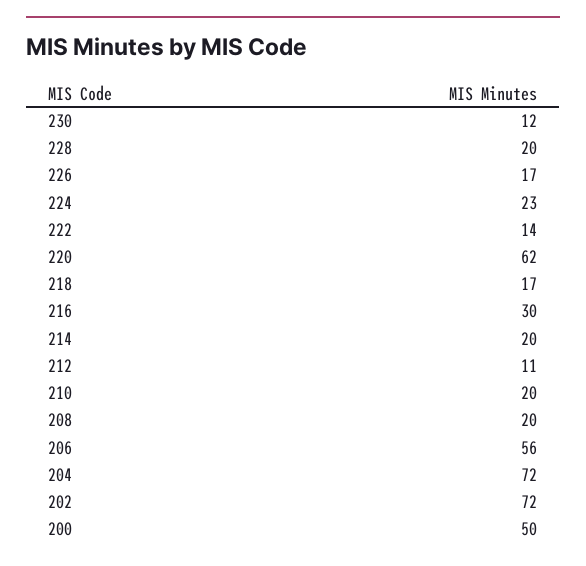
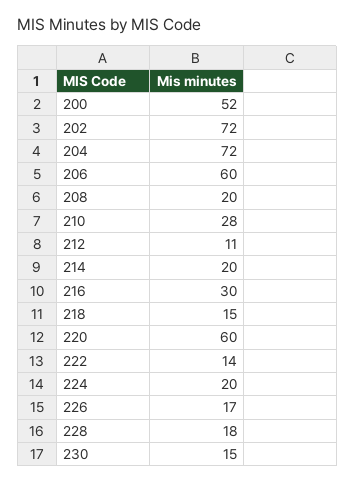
230: 12 -> 15
228: 20 -> 18
224: 23 -> 20
220: 62 -> 60
218: 17 -> 15
210: 20 -> 28
206: 56 -> 60
200: 50 -> 52

